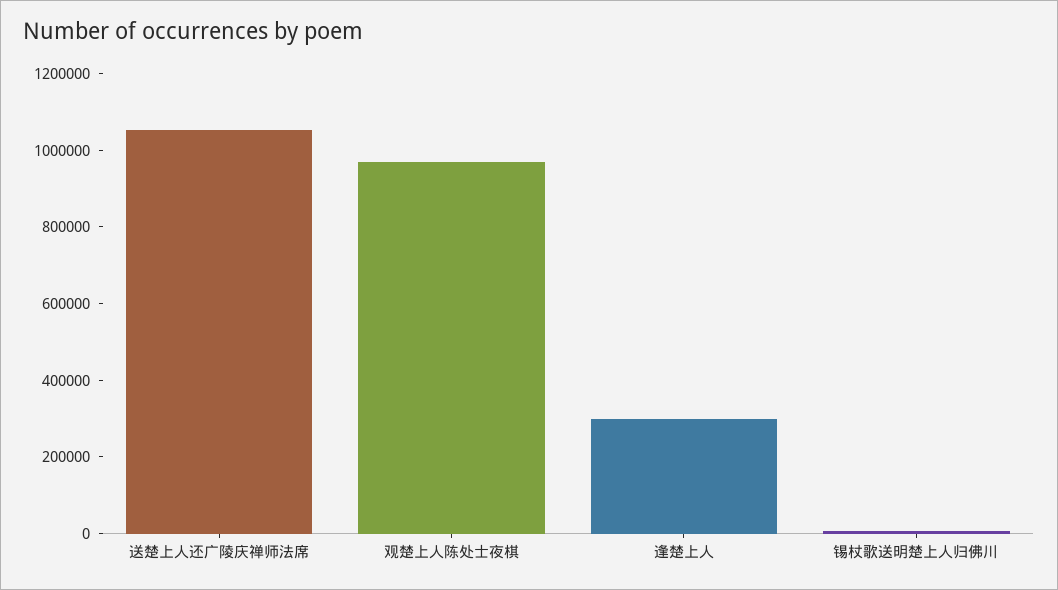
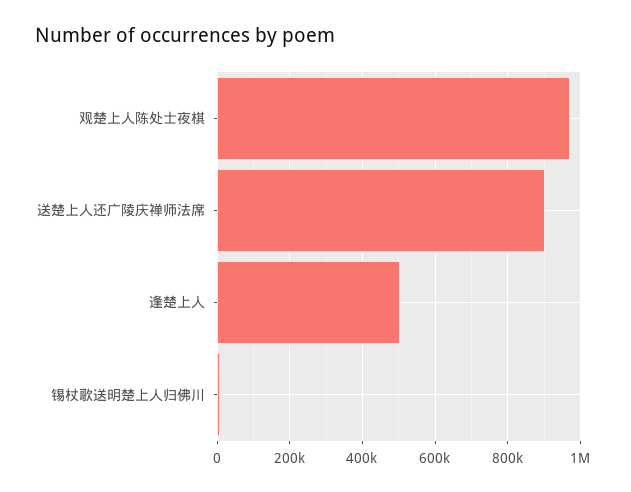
送楚上人还广陵庆禅师法席: 1050000 -> 900000
逢楚上人: 300000 -> 500000

